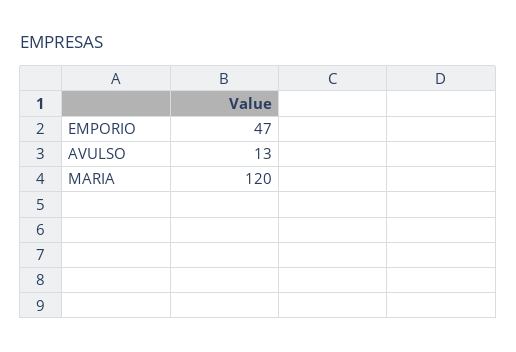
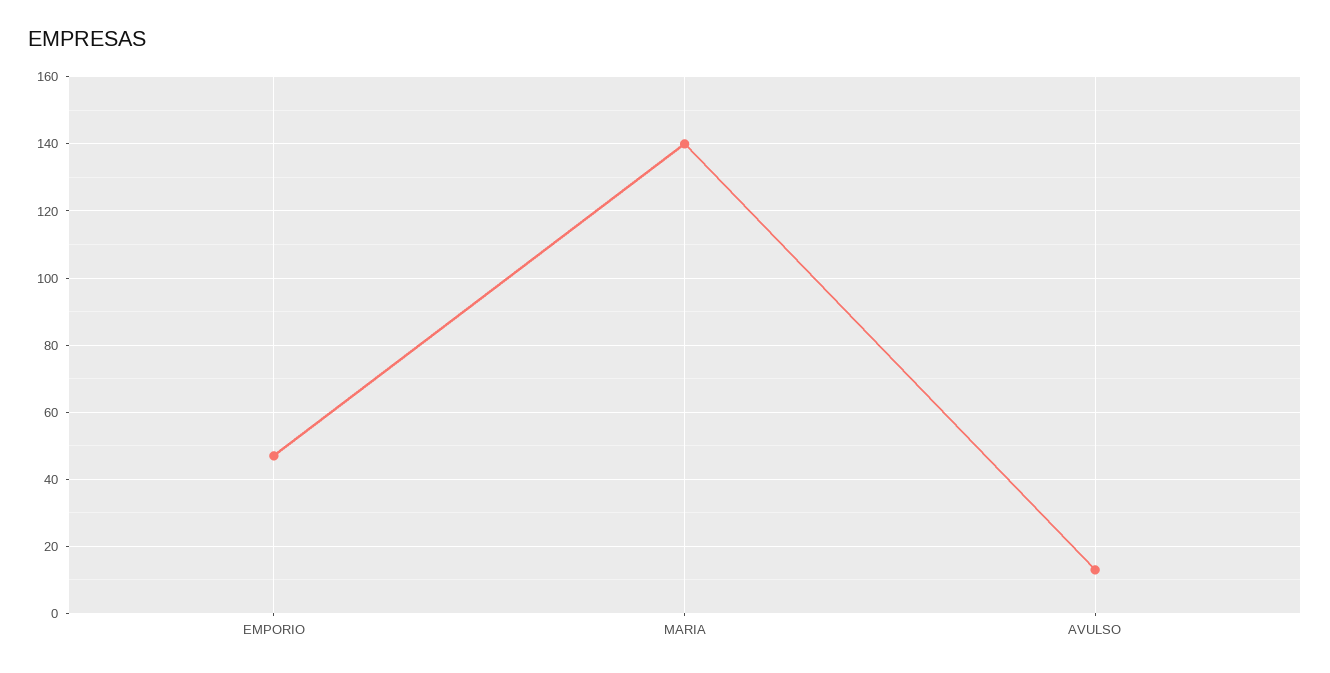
MARIA: 120 -> 140

